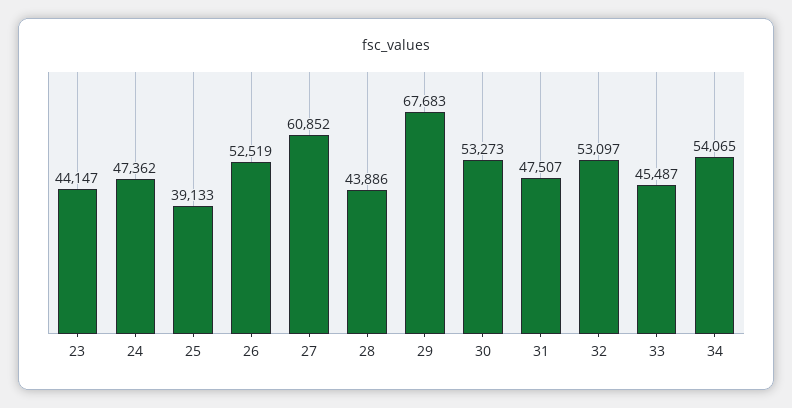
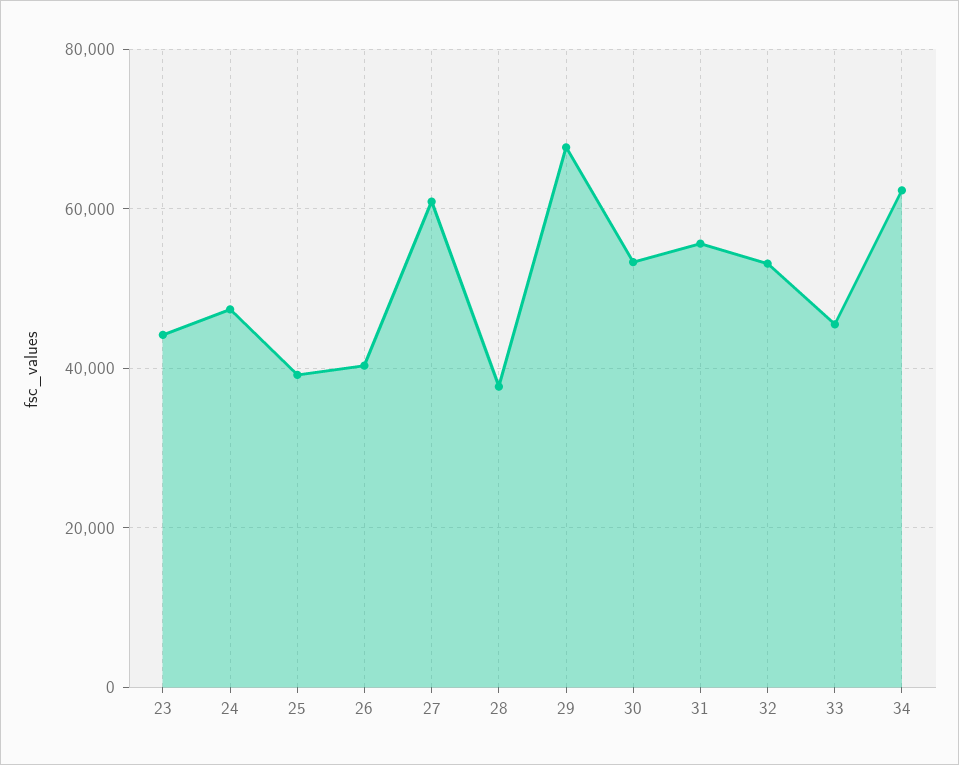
26: 52519 -> 40000
28: 43886 -> 38000
31: 47507 -> 56000
34: 54065 -> 62000

